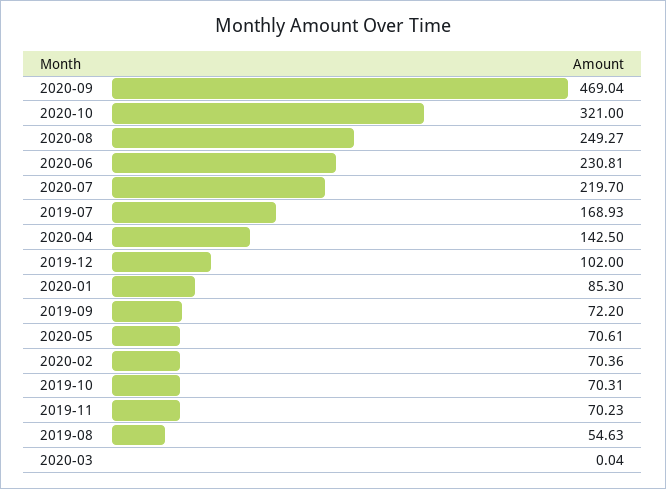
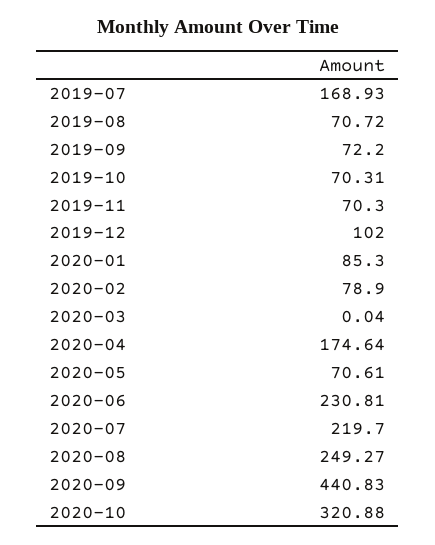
2020-09: 469.04 -> 440.83
2020-10: 321 -> 320.88
2020-04: 142.5 -> 174.64
2020-02: 70.36 -> 78.9
2019-11: 70.23 -> 70.3
2019-08: 54.63 -> 70.72

